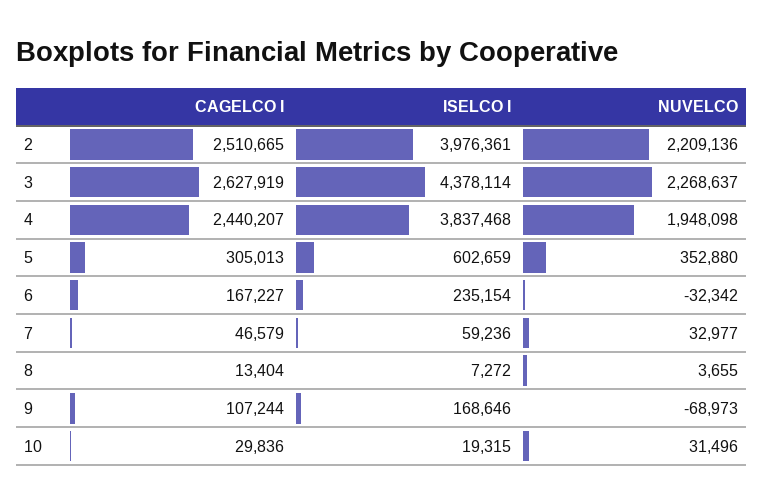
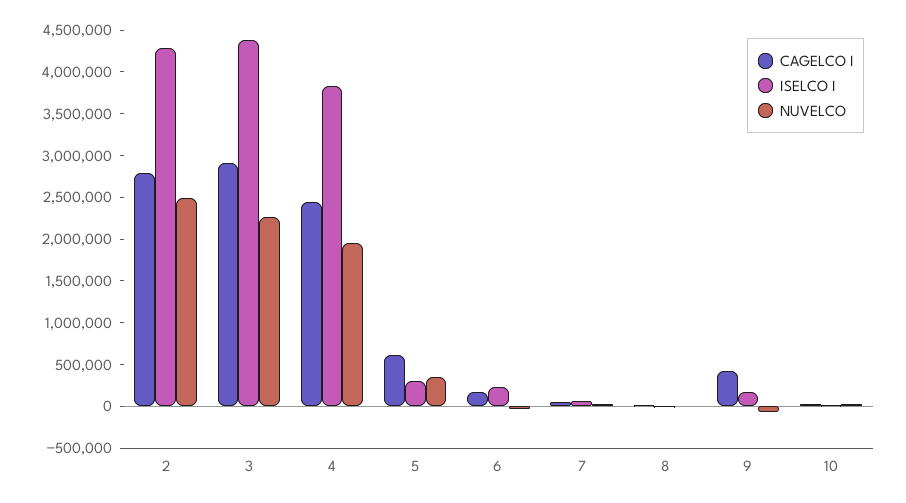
CAGELCO I, 2: 2510665 -> 2800000
ISELCO I, 2: 3976361 -> 4300000
NUVELCO, 2: 2209136 -> 2500000
CAGELCO I, 3: 2627919 -> 2900000
CAGELCO I, 5: 305013 -> 600000
ISELCO I, 5: 602659 -> 300000
CAGELCO I, 9: 107244 -> 400000

